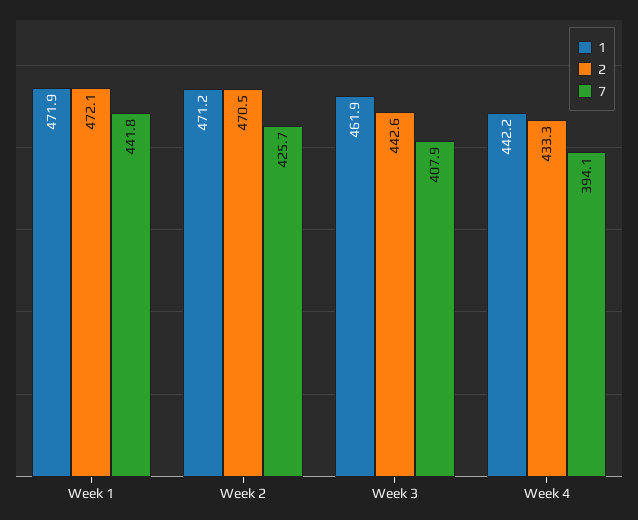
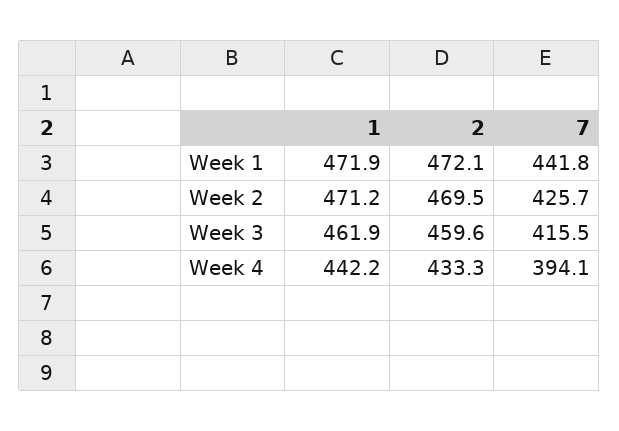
2, Week 2: 470.5 -> 469.5
2, Week 3: 442.6 -> 459.6
7, Week 3: 407.9 -> 415.5

